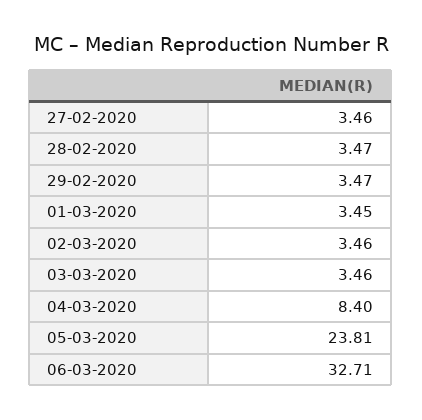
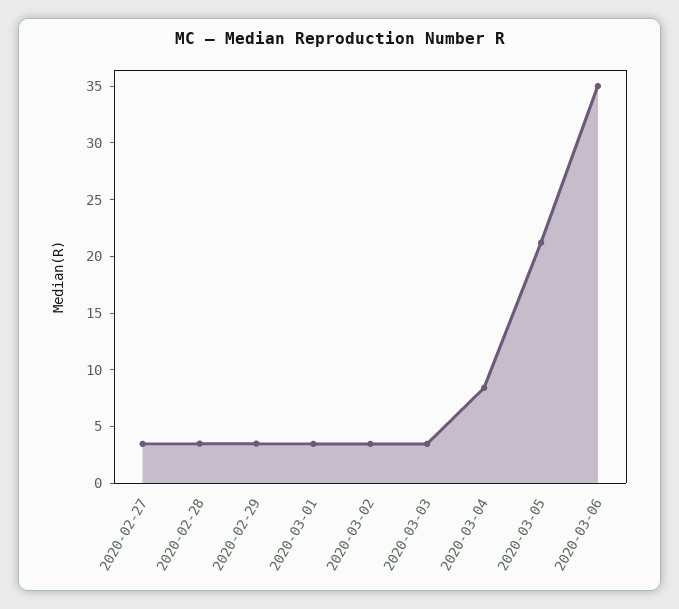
05-03-2020: 23.81 -> 21
06-03-2020: 32.71 -> 35

